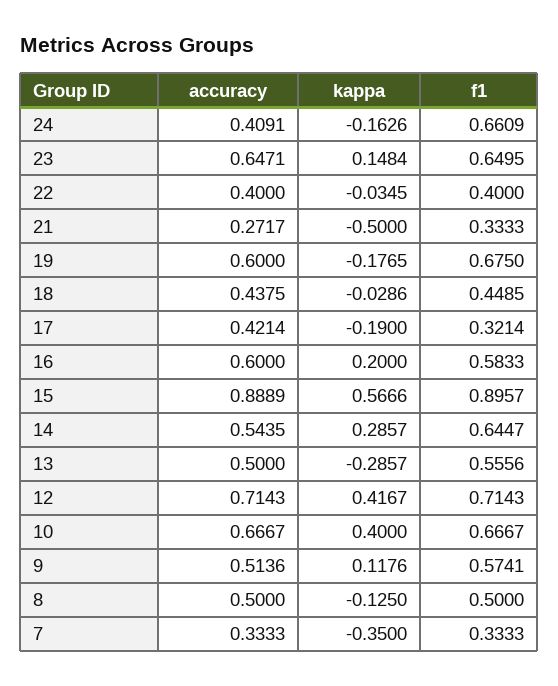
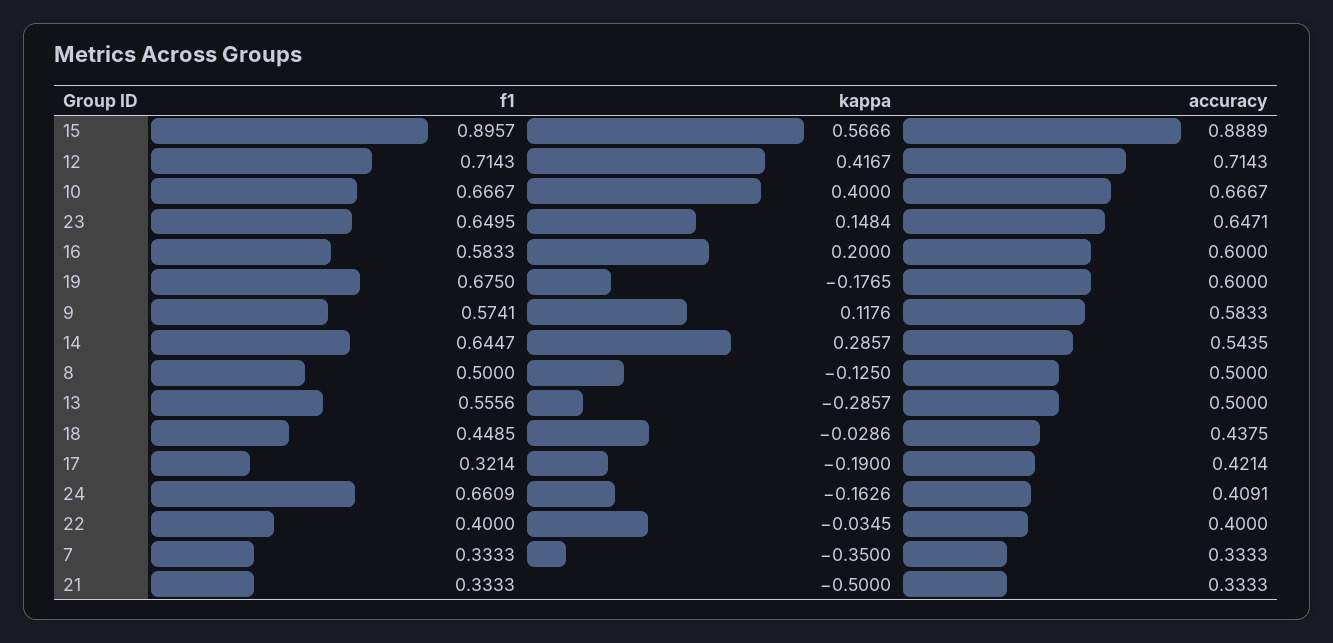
accuracy, 21: 0.2717 -> 0.3333
accuracy, 9: 0.5136 -> 0.5833

